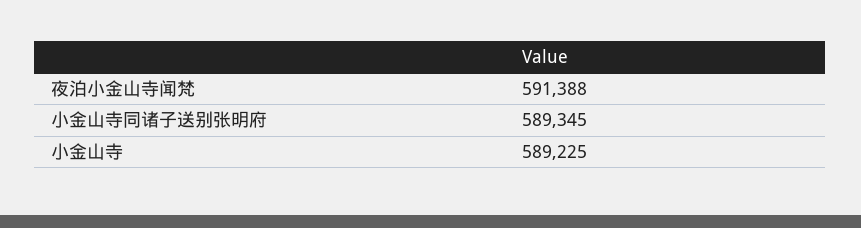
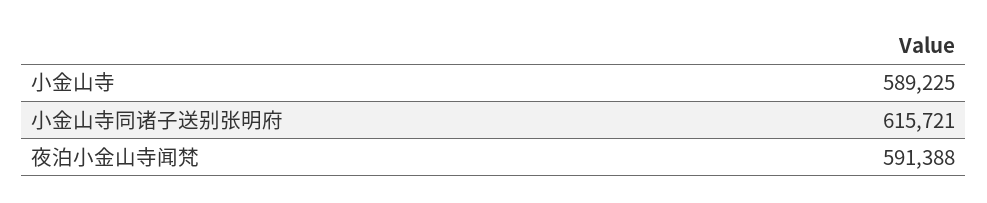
小金山寺同诸子送别张明府: 589345 -> 615721

